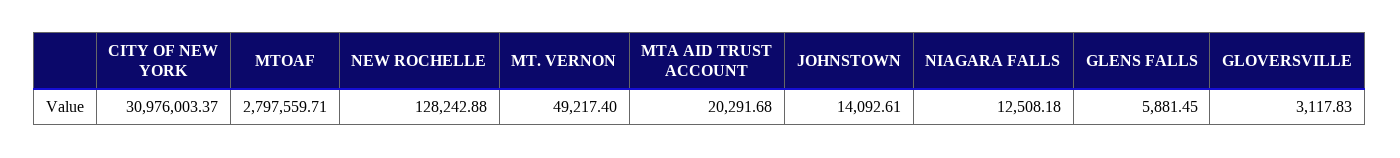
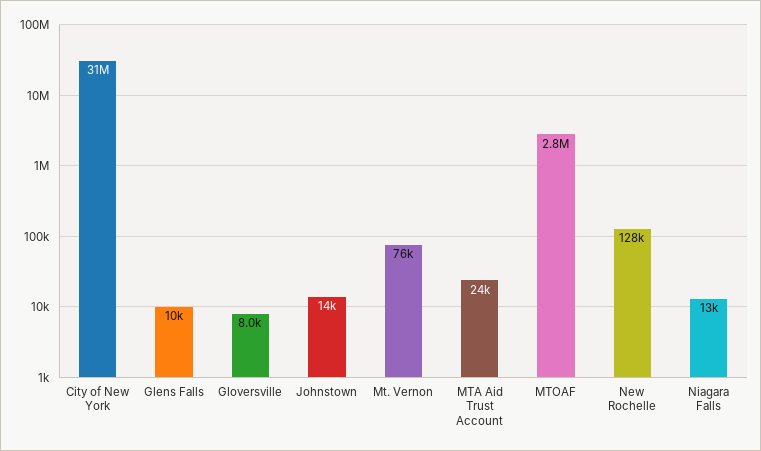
MT. VERNON: 49217.4 -> 76000
MTA AID TRUST ACCOUNT: 20291.68 -> 24000
GLENS FALLS: 5881.45 -> 10000
GLOVERSVILLE: 3117.83 -> 8000

